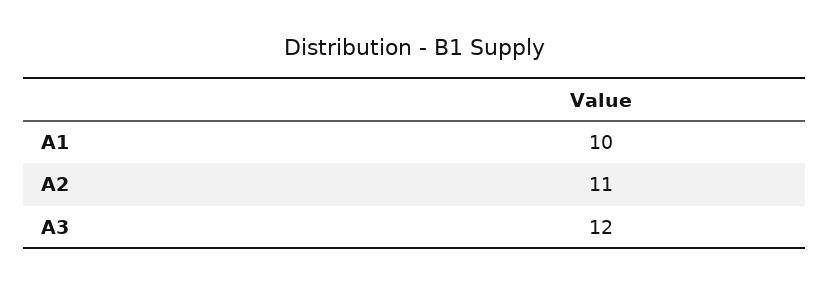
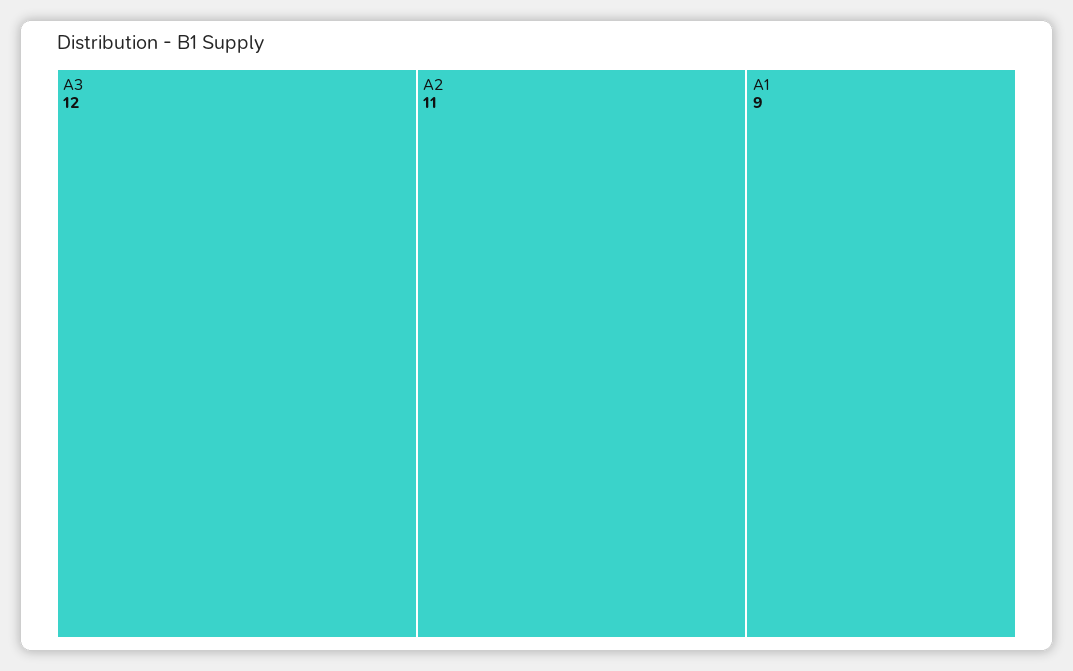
A1: 10 -> 9

